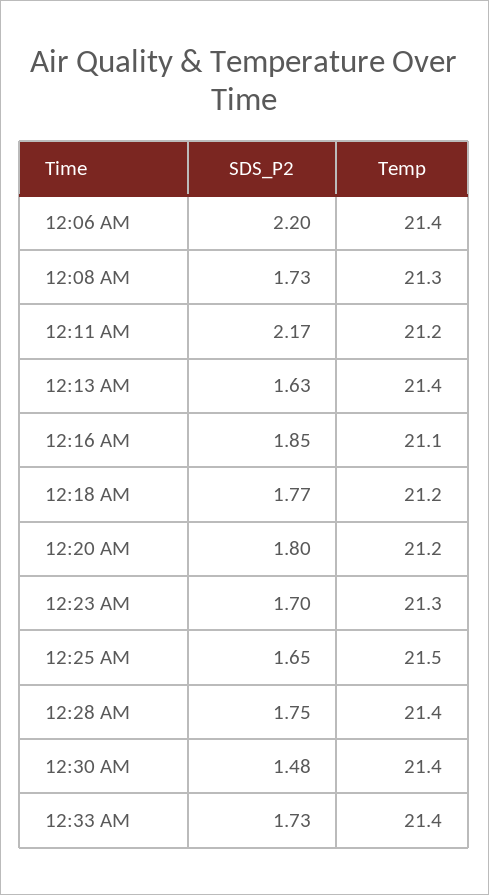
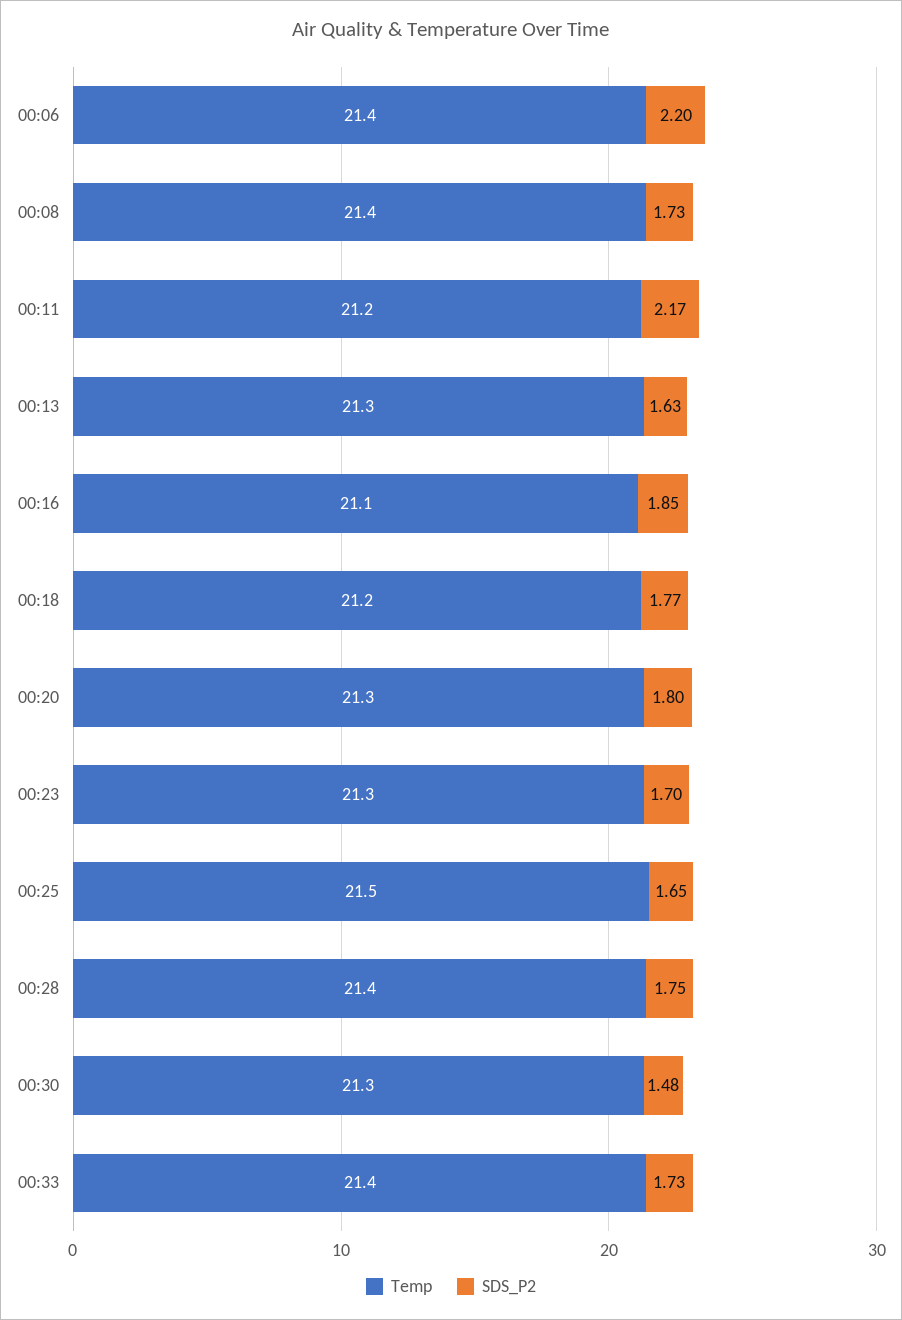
Temp, 12:08 AM: 21.3 -> 21.4
Temp, 12:13 AM: 21.4 -> 21.3
Temp, 12:20 AM: 21.2 -> 21.3
Temp, 12:30 AM: 21.4 -> 21.3

